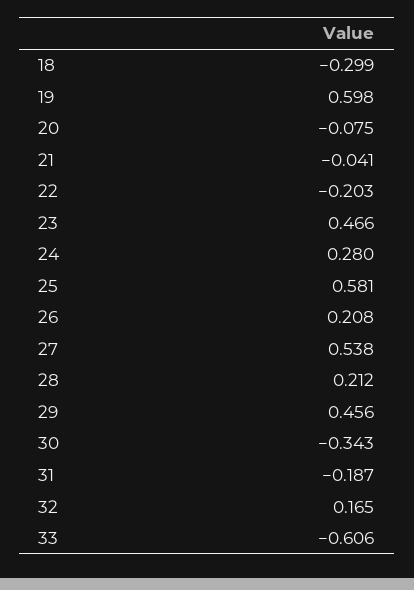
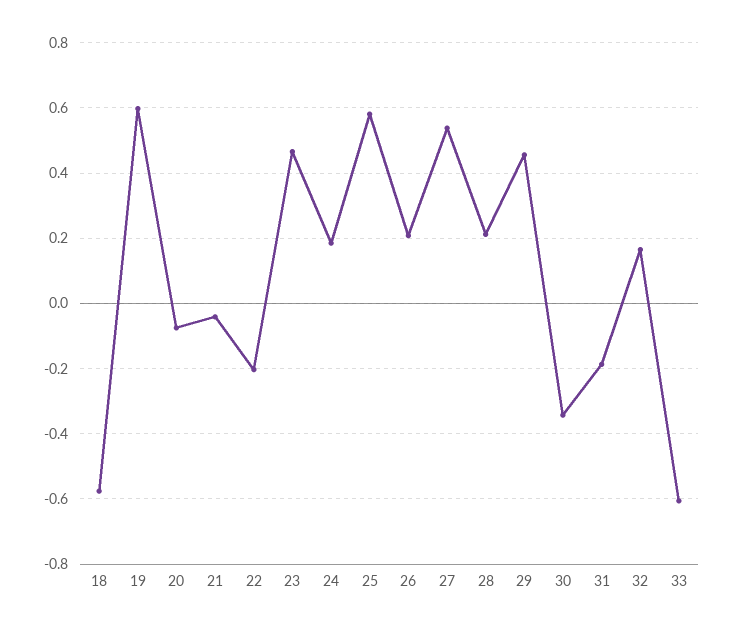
18: -0.299 -> -0.58
24: 0.28 -> 0.18

